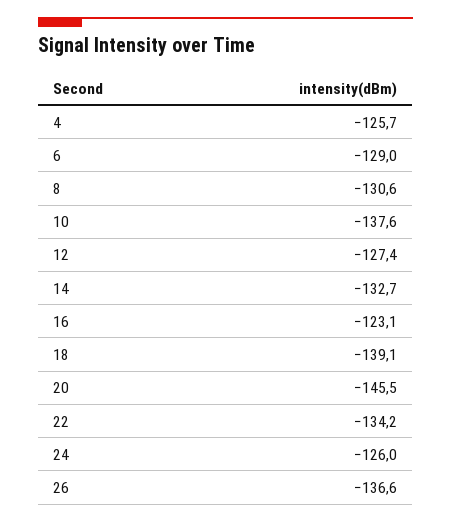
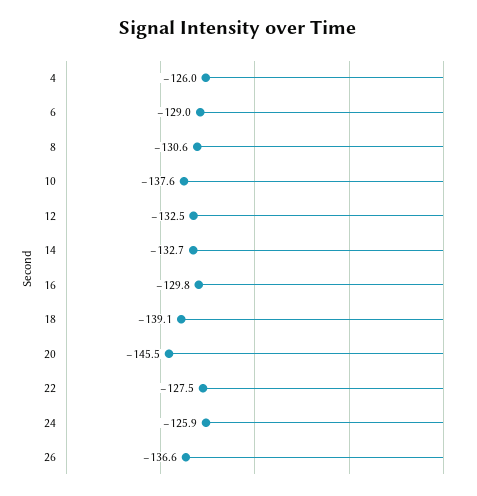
4: -125.7 -> -126
12: -127.4 -> -132.5
16: -123.1 -> -129.8
22: -134.2 -> -127.5
24: -126 -> -125.9

